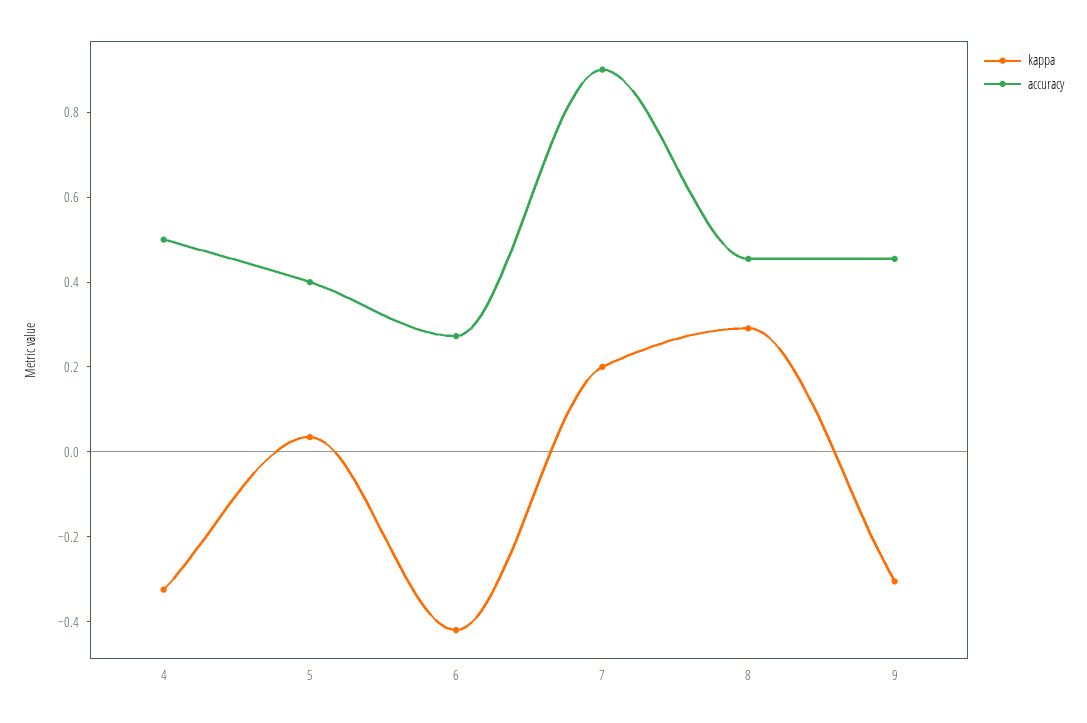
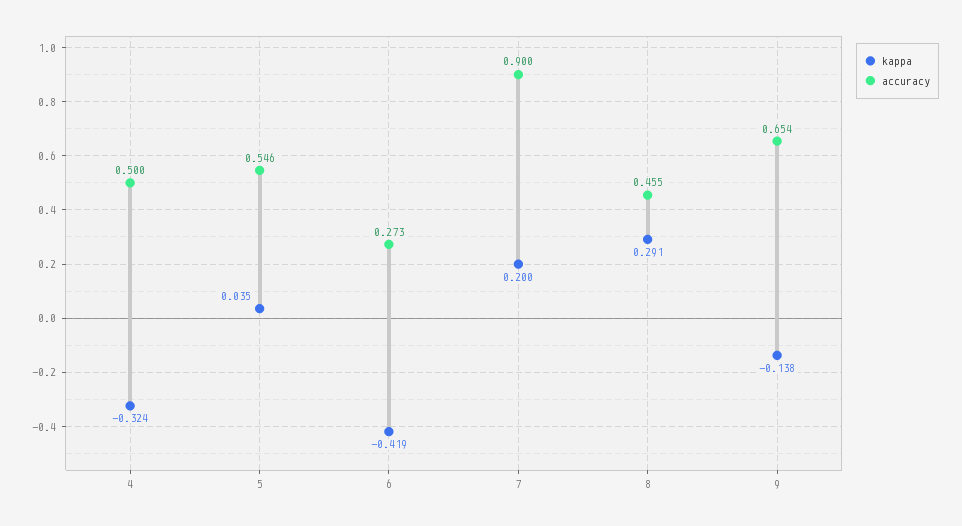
accuracy, 5: 0.4 -> 0.546
kappa, 9: -0.3 -> -0.138
accuracy, 9: 0.45 -> 0.654

